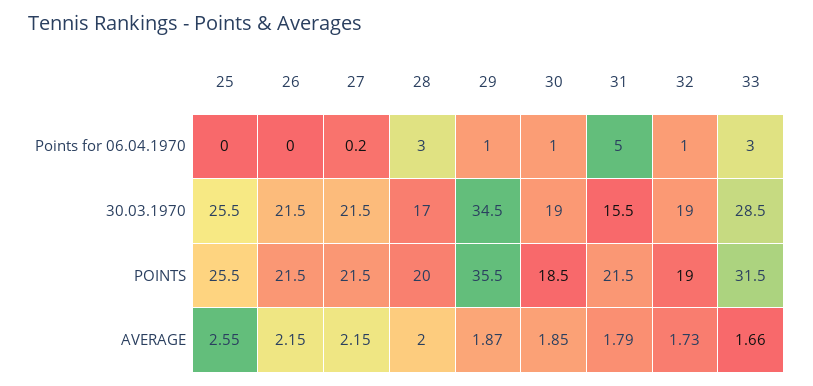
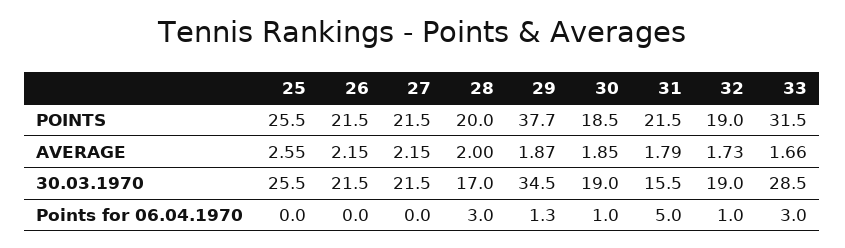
27, Points for 06.04.1970: 0.2 -> 0
29, Points for 06.04.1970: 1 -> 1.3
29, POINTS: 35.5 -> 37.7

